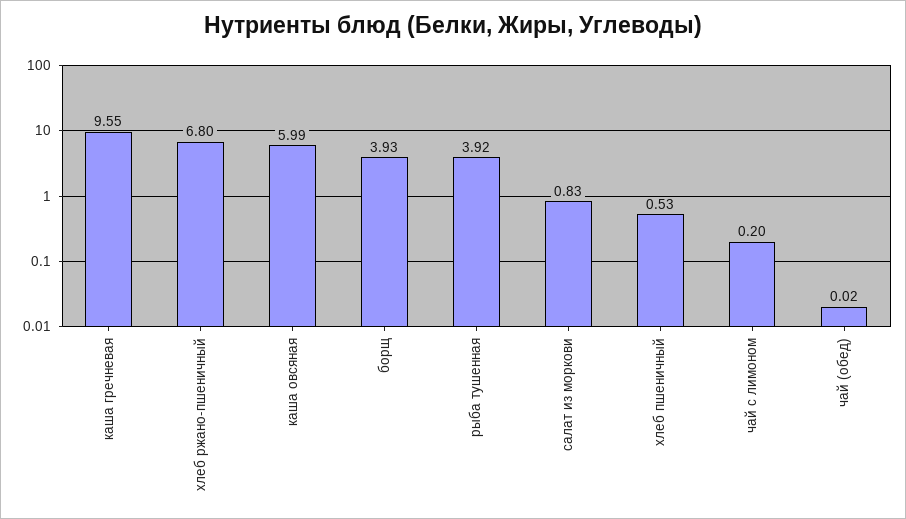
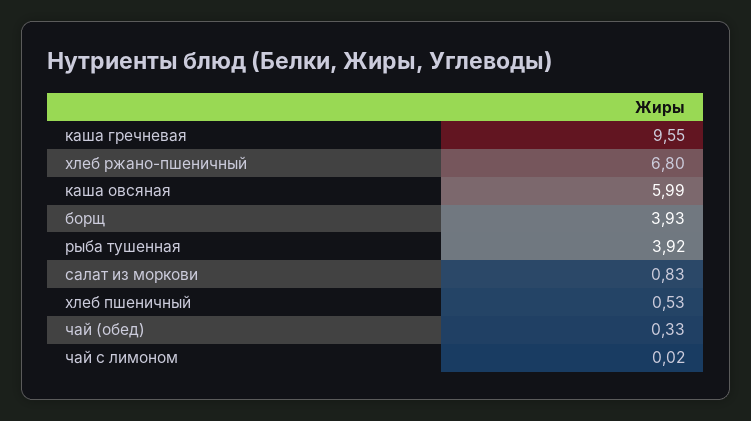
чай с лимоном: 0.2 -> 0.02
чай (обед): 0.02 -> 0.33

